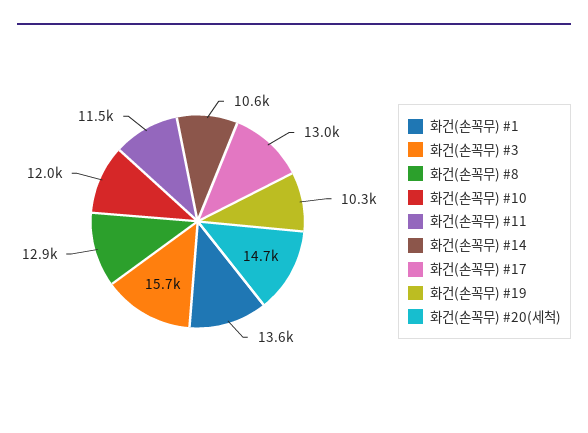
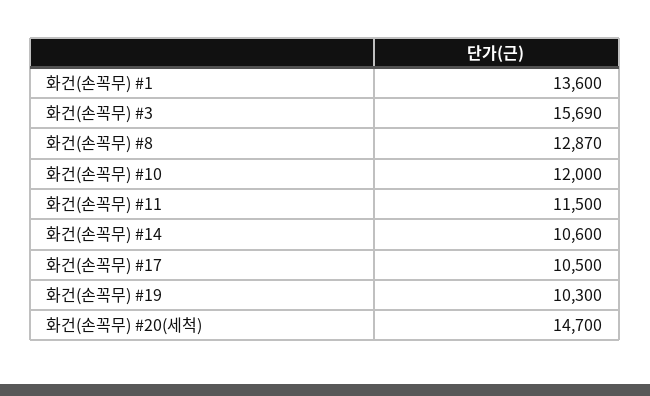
화건(손꼭무) #17: 13000 -> 10500

